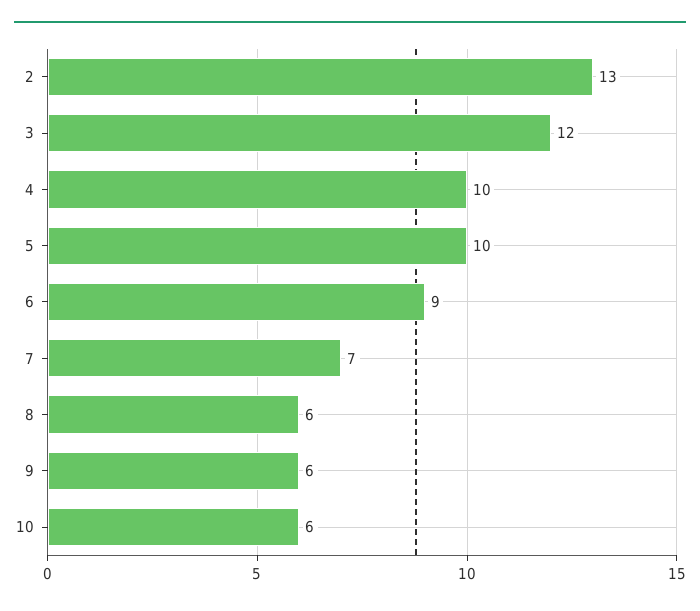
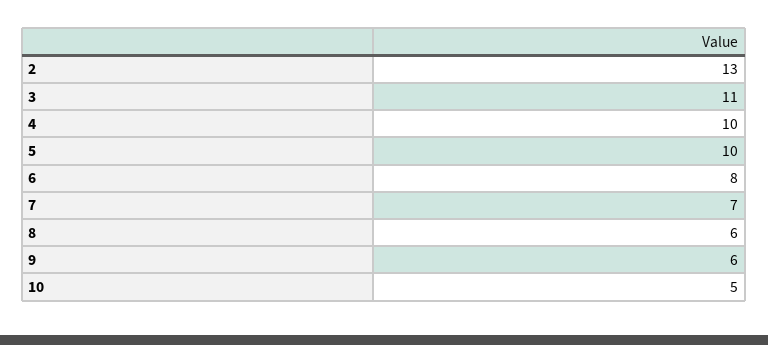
3: 12 -> 11
6: 9 -> 8
10: 6 -> 5

